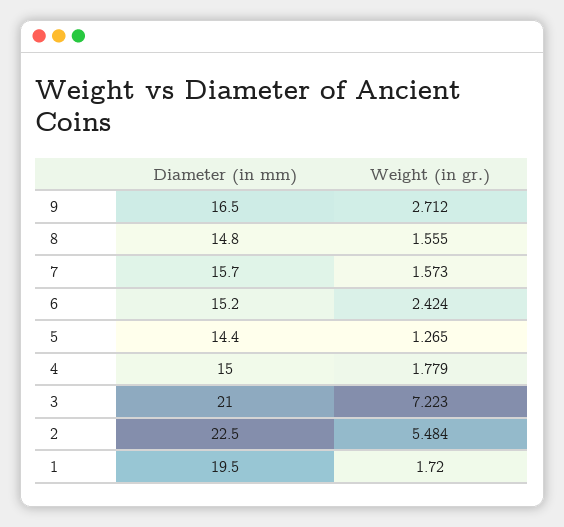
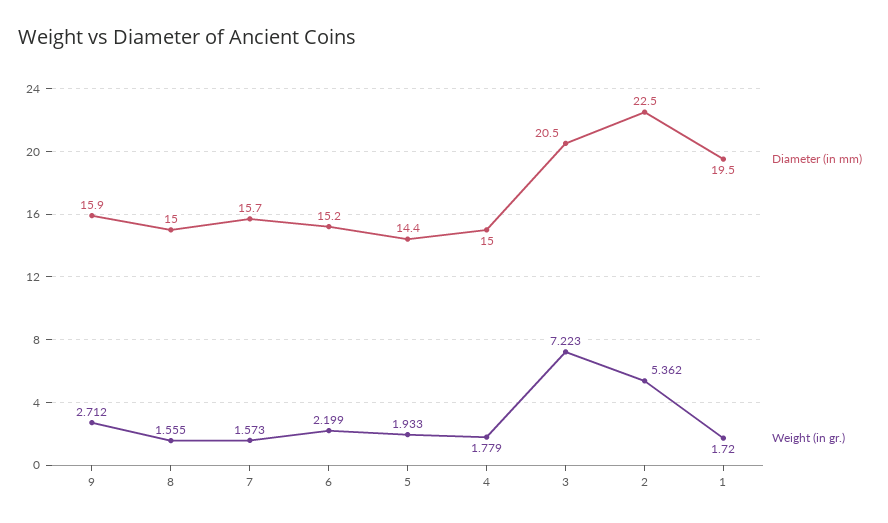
Diameter (in mm), 9: 16.5 -> 15.9
Diameter (in mm), 8: 14.8 -> 15
Weight (in gr.), 6: 2.424 -> 2.199
Weight (in gr.), 5: 1.265 -> 1.933
Diameter (in mm), 3: 21 -> 20.5
Weight (in gr.), 2: 5.484 -> 5.362

